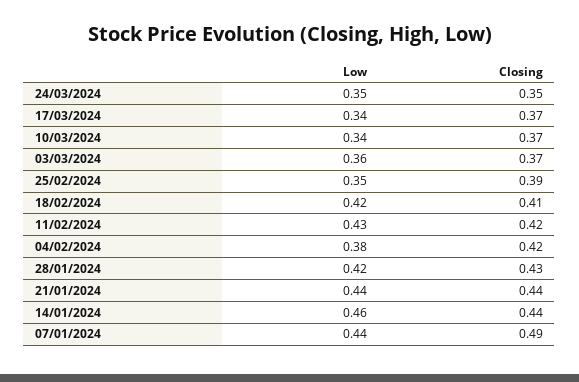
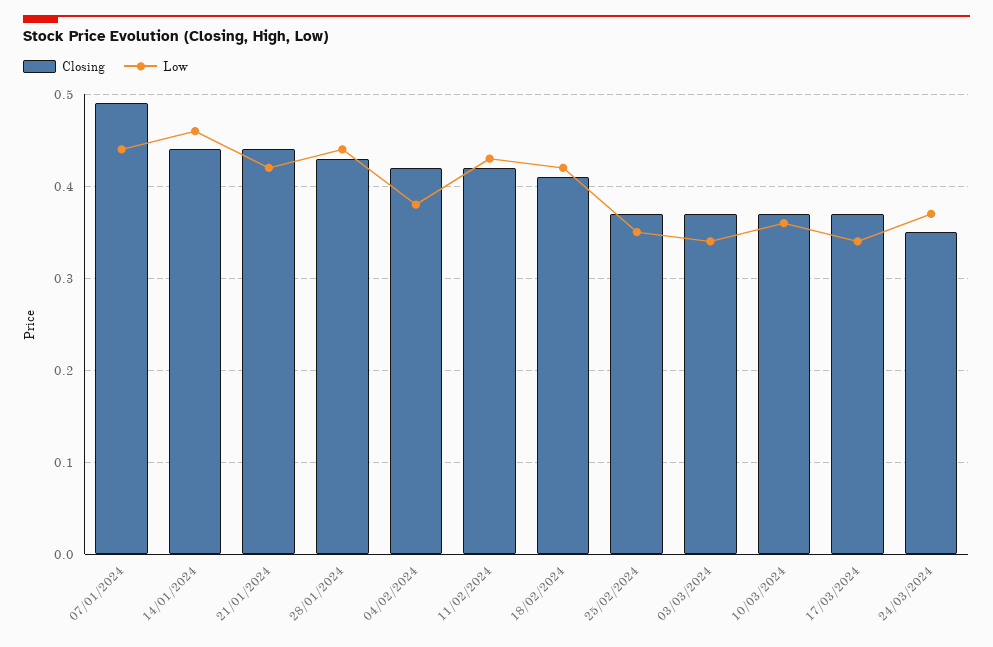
Low, 24/03/2024: 0.35 -> 0.37
Low, 10/03/2024: 0.34 -> 0.36
Low, 03/03/2024: 0.36 -> 0.34
Closing, 25/02/2024: 0.39 -> 0.37
Low, 28/01/2024: 0.42 -> 0.44
Low, 21/01/2024: 0.44 -> 0.42

